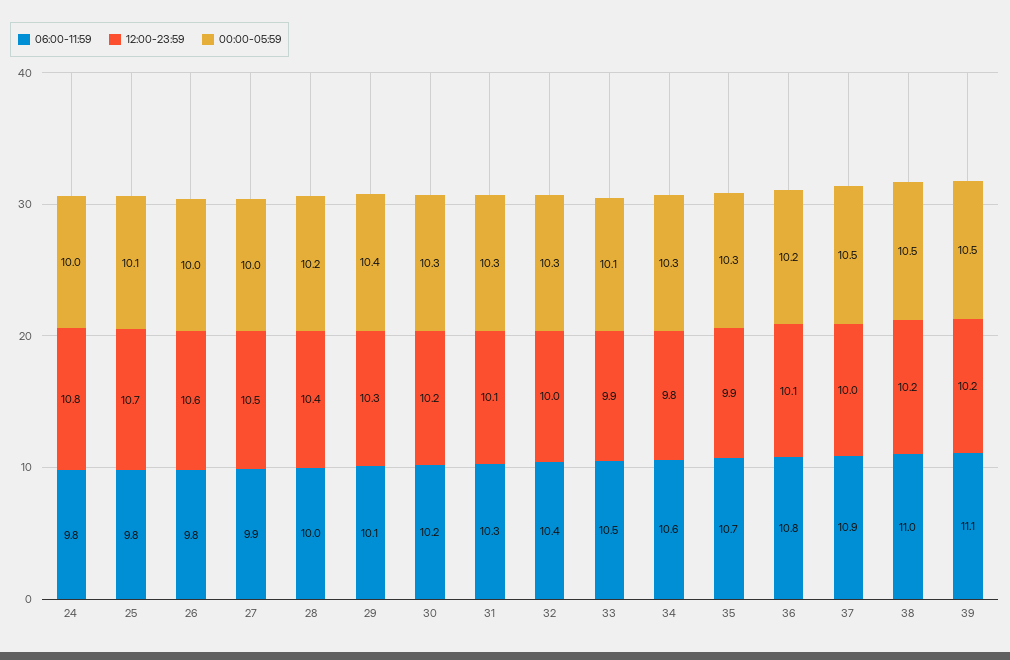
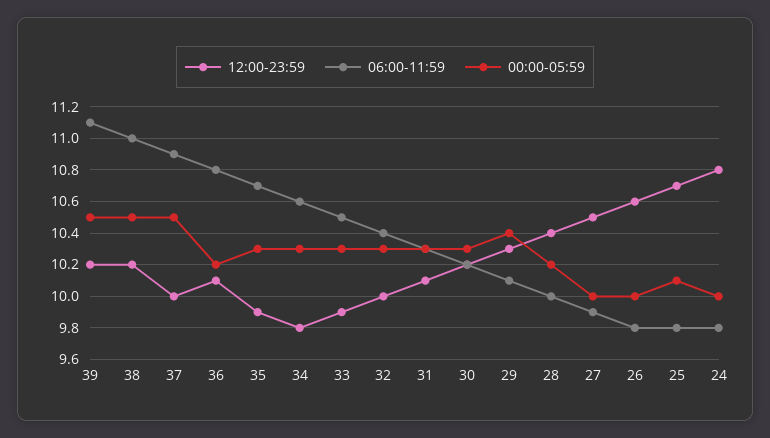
00:00-05:59, 33: 10.1 -> 10.3

